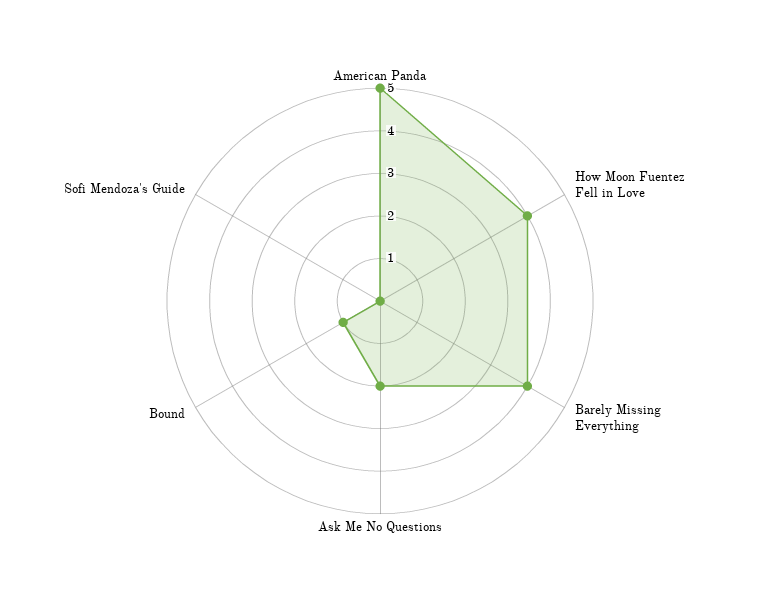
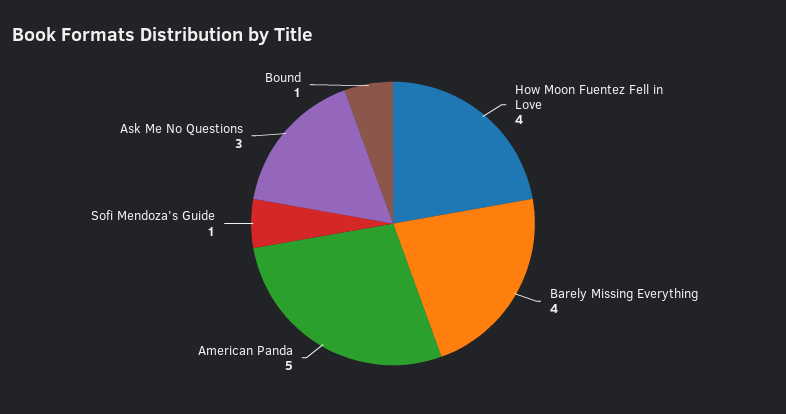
Ask Me No Questions: 2 -> 3
Sofi Mendoza's Guide: 0 -> 1

